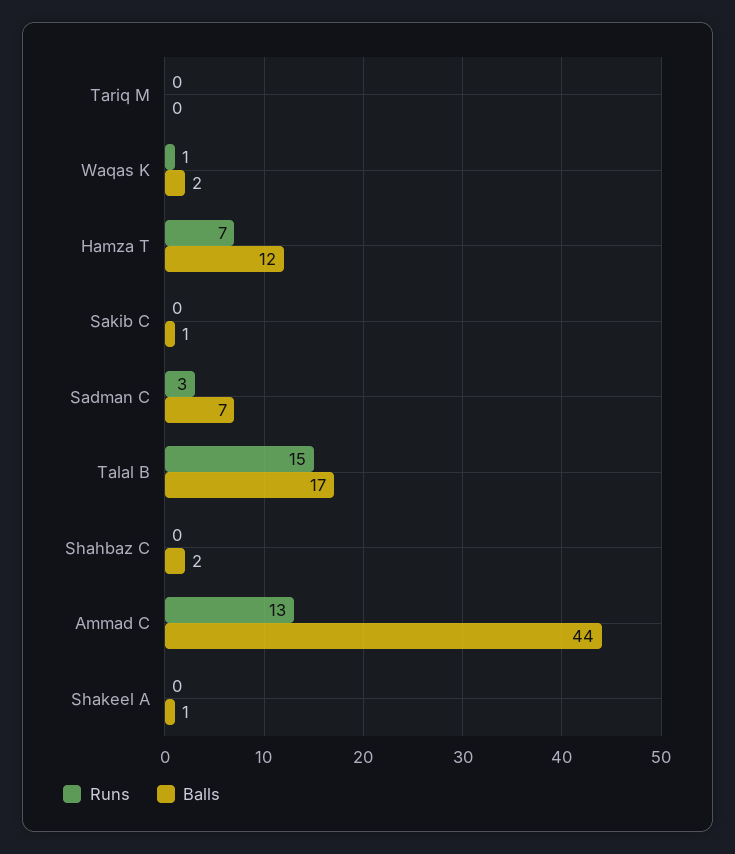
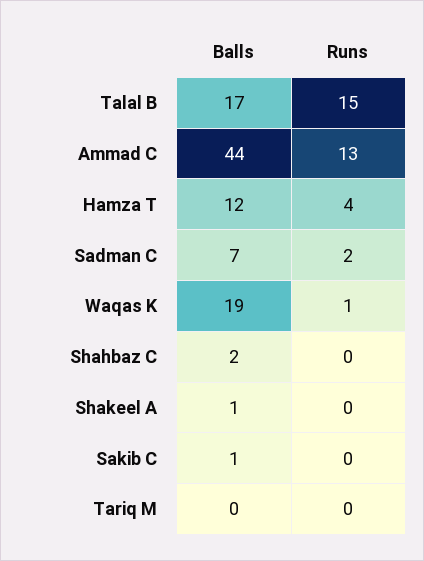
Balls, Waqas K: 2 -> 19
Runs, Hamza T: 7 -> 4
Runs, Sadman C: 3 -> 2

